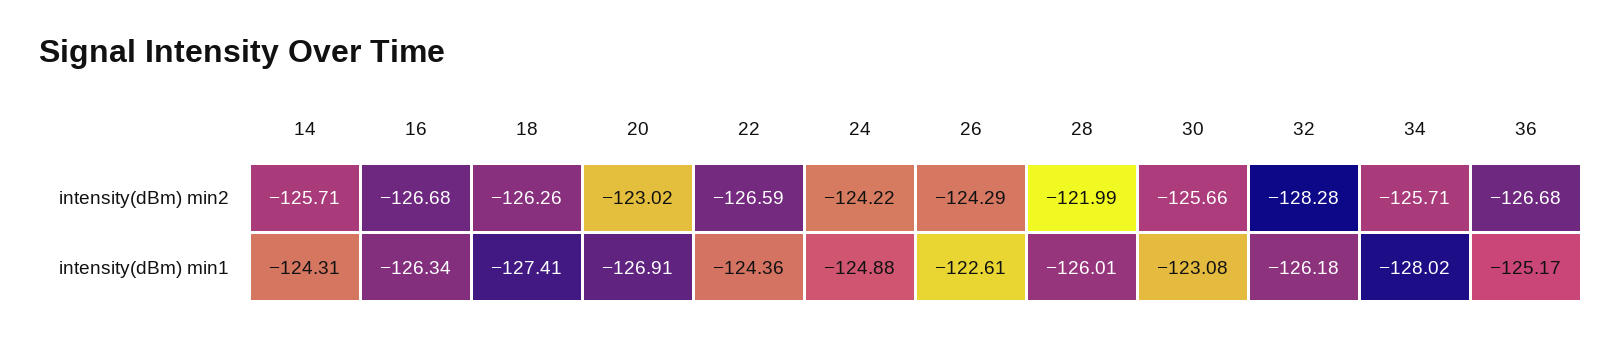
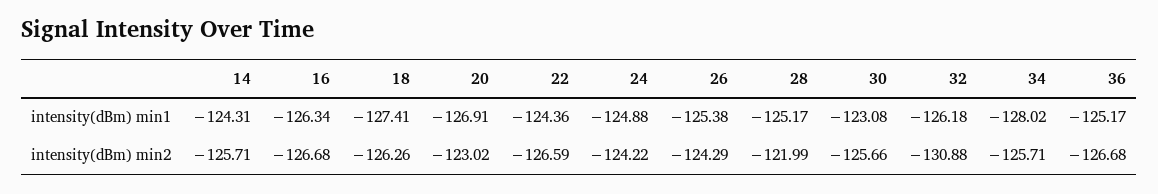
32, intensity(dBm) min2: -128.28 -> -130.88
26, intensity(dBm) min1: -122.61 -> -125.38
28, intensity(dBm) min1: -126.01 -> -125.17

